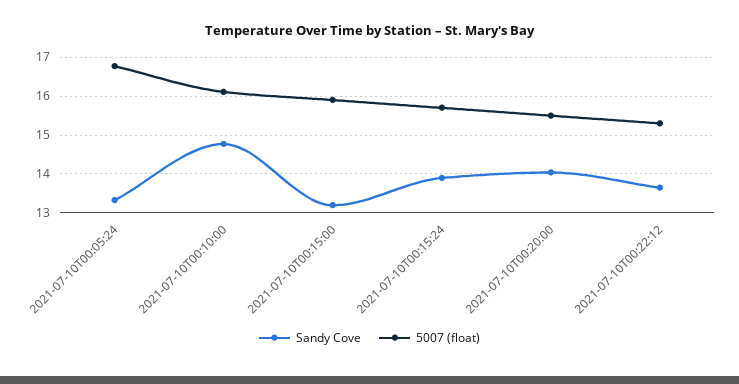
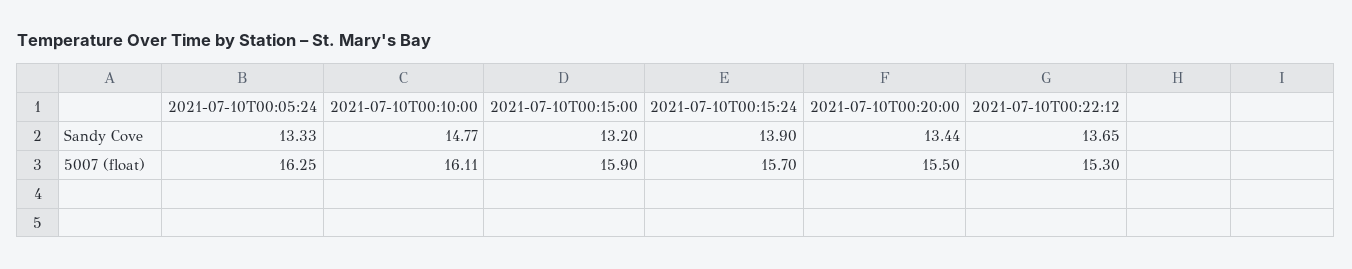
5007 (float), 2021-07-10T00:05:24: 16.8 -> 16.25
Sandy Cove, 2021-07-10T00:20:00: 14 -> 13.44

